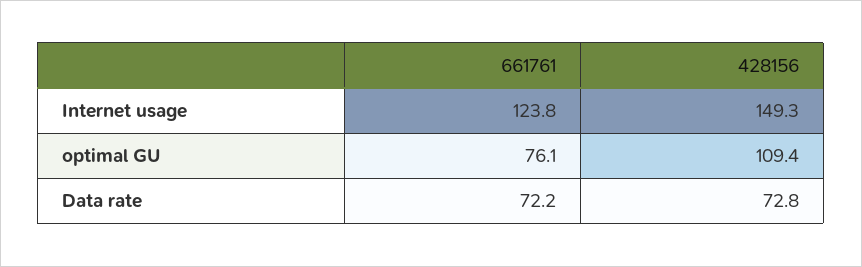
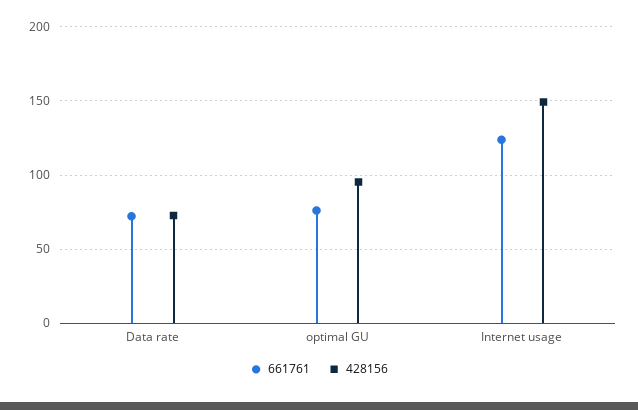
428156, optimal GU: 109.4 -> 95

